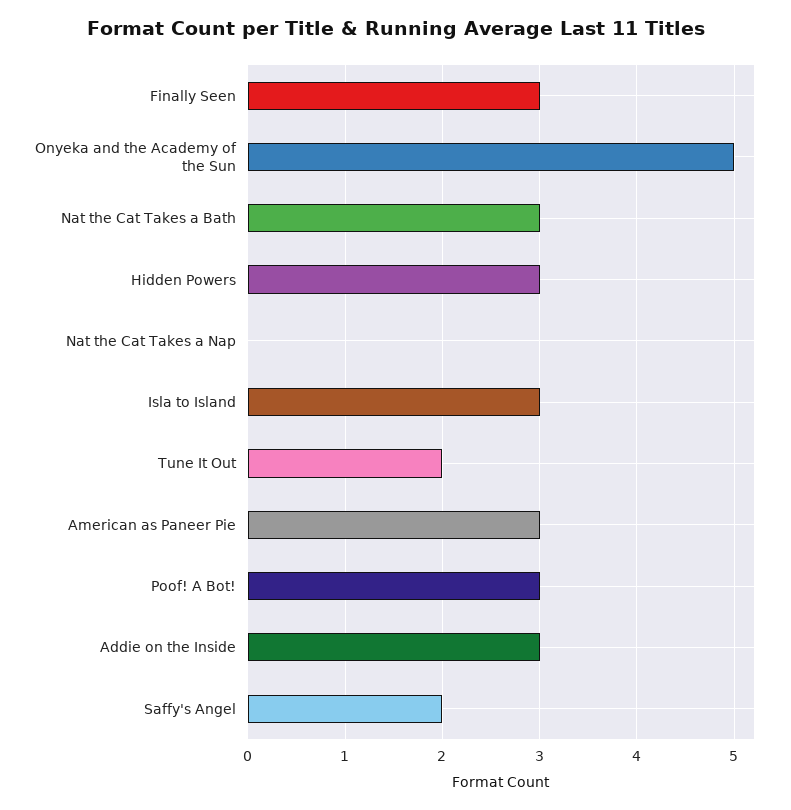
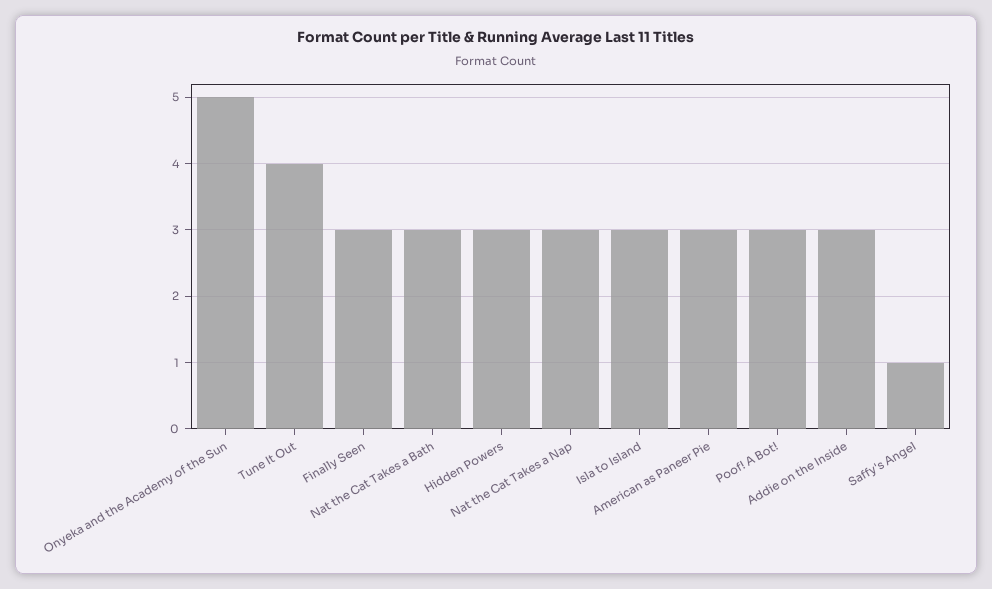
Nat the Cat Takes a Nap: 0 -> 3
Tune It Out: 2 -> 4
Saffy's Angel: 2 -> 1

